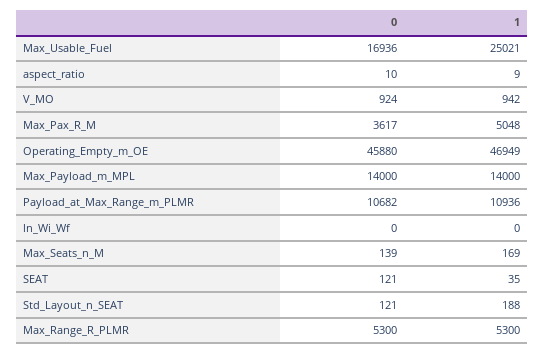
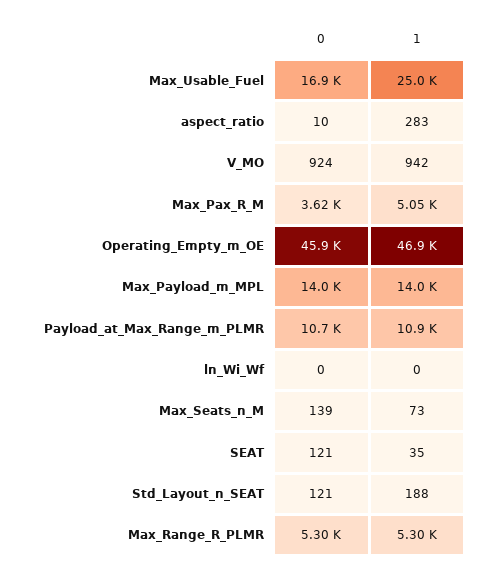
1, aspect_ratio: 9 -> 283
1, Max_Seats_n_M: 169 -> 73

